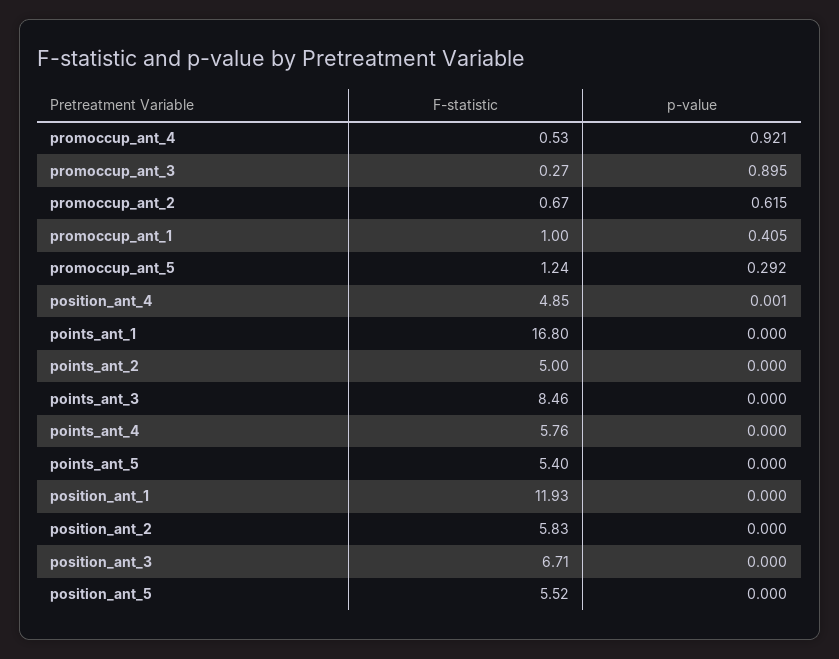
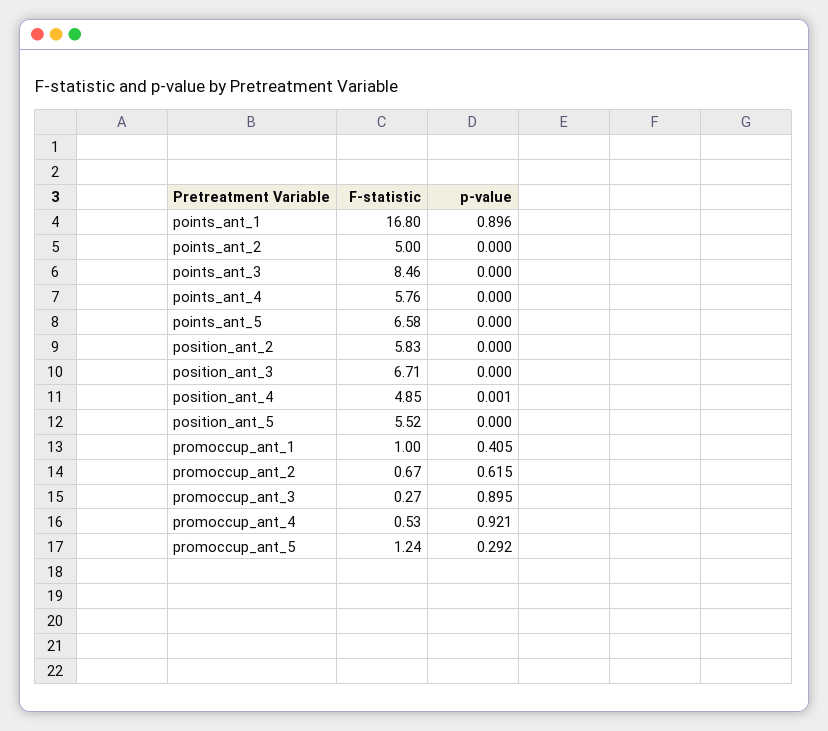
p-value, points_ant_1: 0 -> 0.896
F-statistic, points_ant_5: 5.4 -> 6.58
F-statistic, position_ant_1: 11.93 -> none
p-value, position_ant_1: 0 -> none

